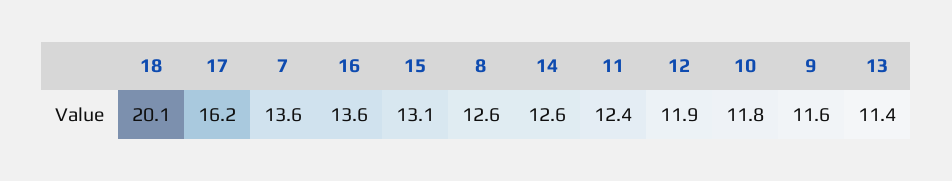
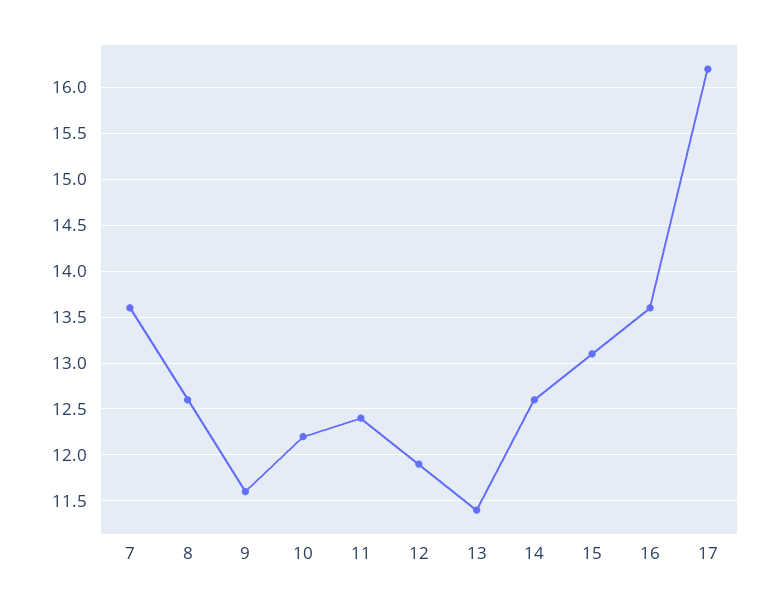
18: 20.1 -> none
10: 11.8 -> 12.2

